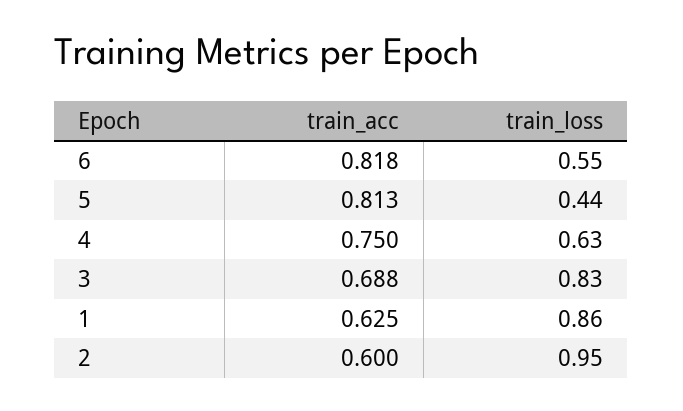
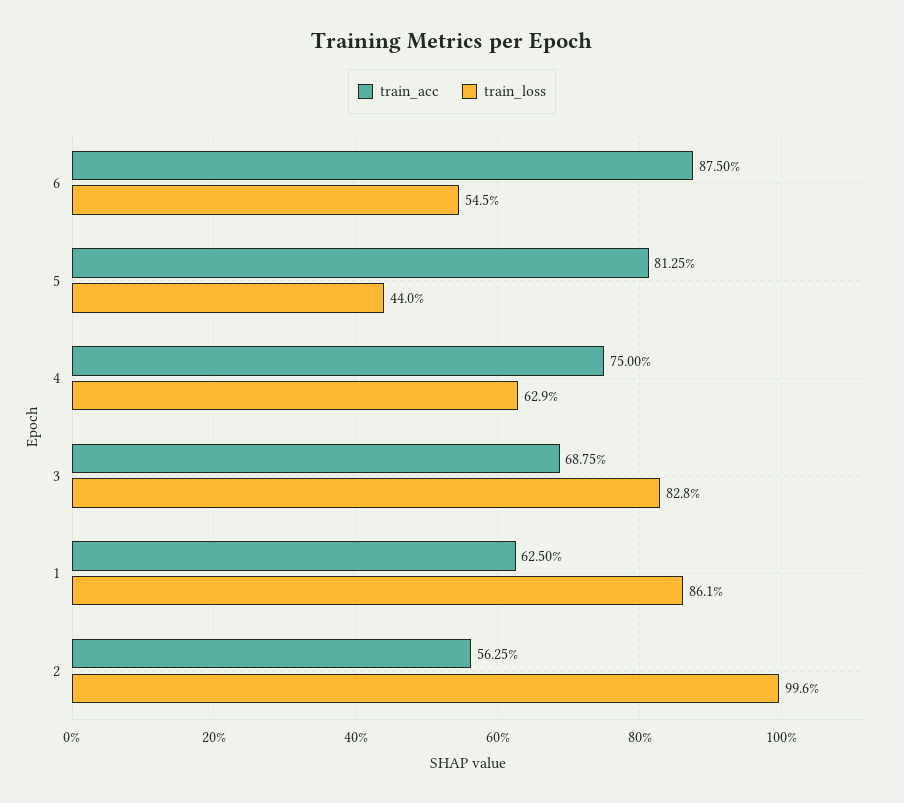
train_acc, 6: 0.818 -> 0.875
train_acc, 2: 0.6 -> 0.5625
train_loss, 2: 0.95 -> 0.996

